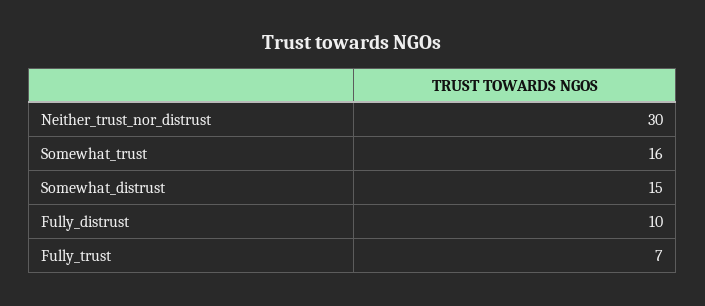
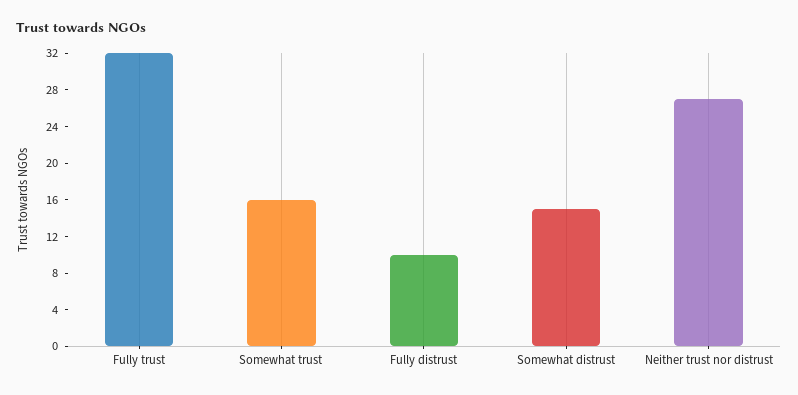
Neither_trust_nor_distrust: 30 -> 27
Fully_trust: 7 -> 32

